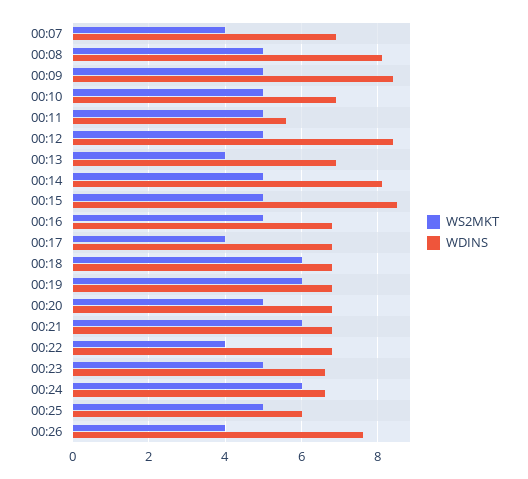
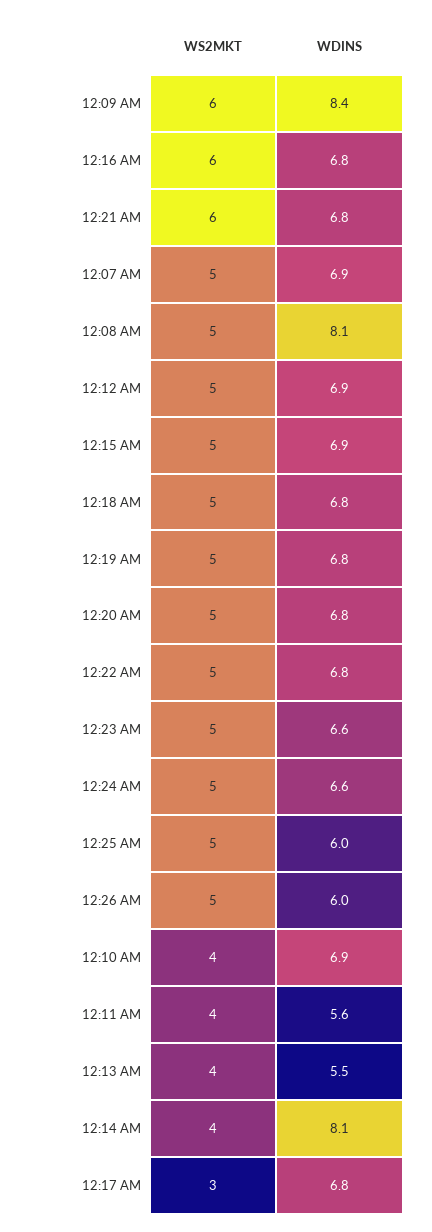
WS2MKT, 00:07: 4 -> 5
WS2MKT, 00:09: 5 -> 6
WS2MKT, 00:10: 5 -> 4
WS2MKT, 00:11: 5 -> 4
WDINS, 00:12: 8.5 -> 6.9
WDINS, 00:13: 7 -> 5.5
WS2MKT, 00:14: 5 -> 4
WDINS, 00:15: 8.5 -> 6.9
WS2MKT, 00:16: 5 -> 6
WS2MKT, 00:17: 4 -> 3
WS2MKT, 00:18: 6 -> 5
WS2MKT, 00:19: 6 -> 5
WS2MKT, 00:22: 4 -> 5
WS2MKT, 00:24: 6 -> 5
WS2MKT, 00:26: 4 -> 5
WDINS, 00:26: 7.5 -> 6

